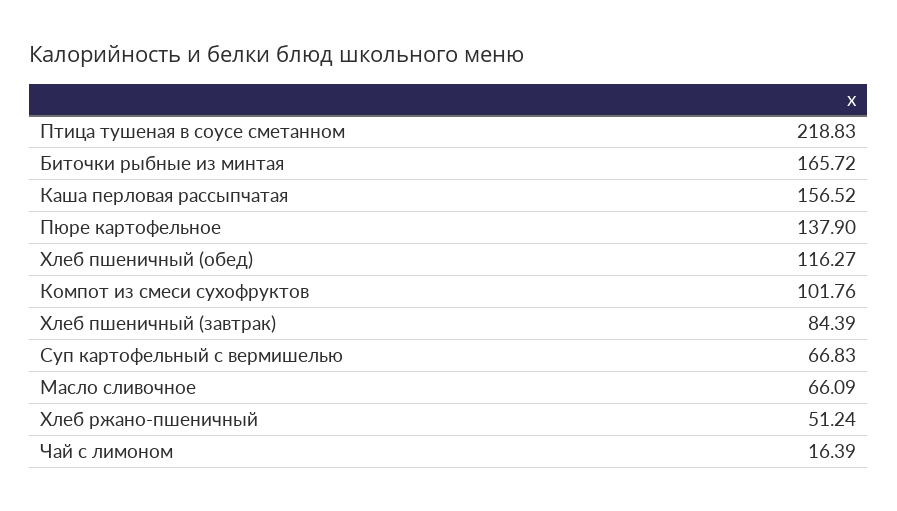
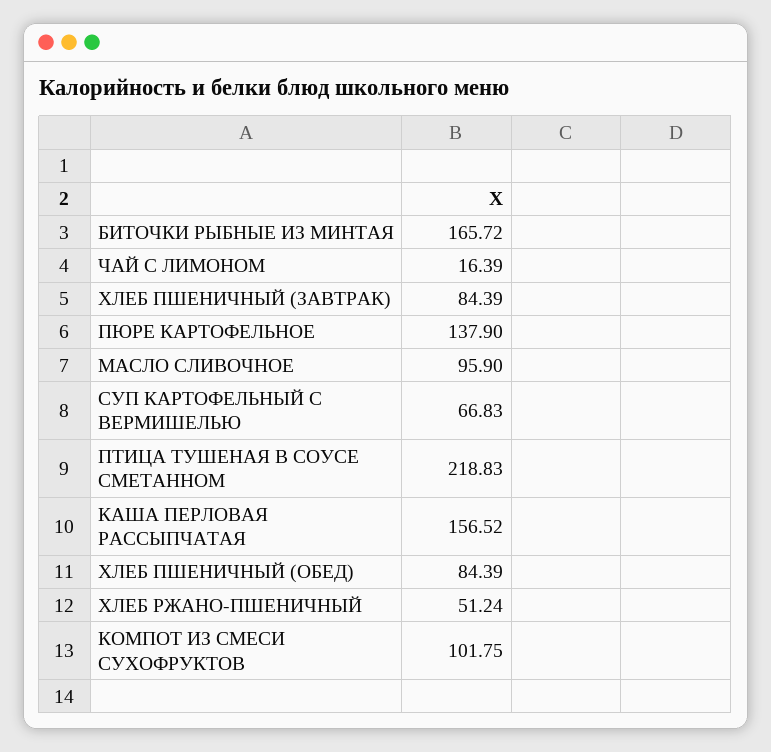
Хлеб пшеничный (обед): 116.27 -> 84.39
Компот из смеси сухофруктов: 101.76 -> 101.75
Масло сливочное: 66.09 -> 95.9

